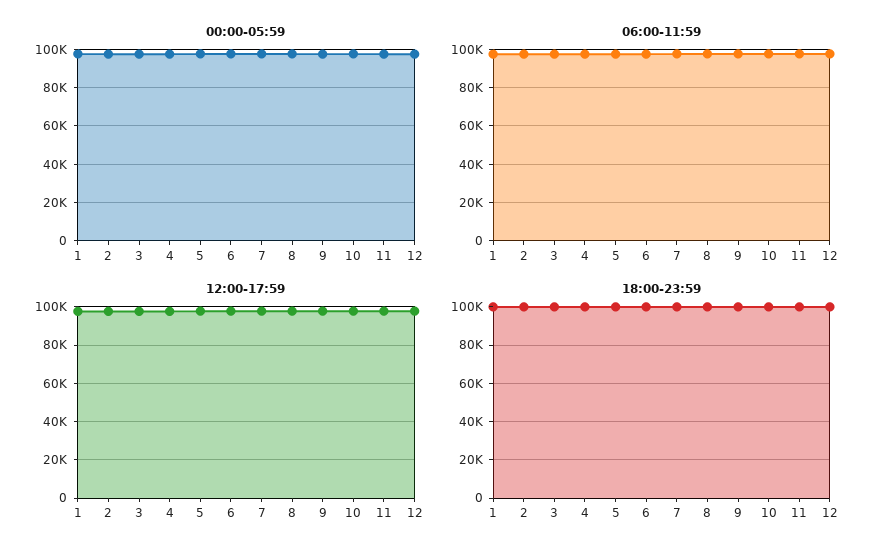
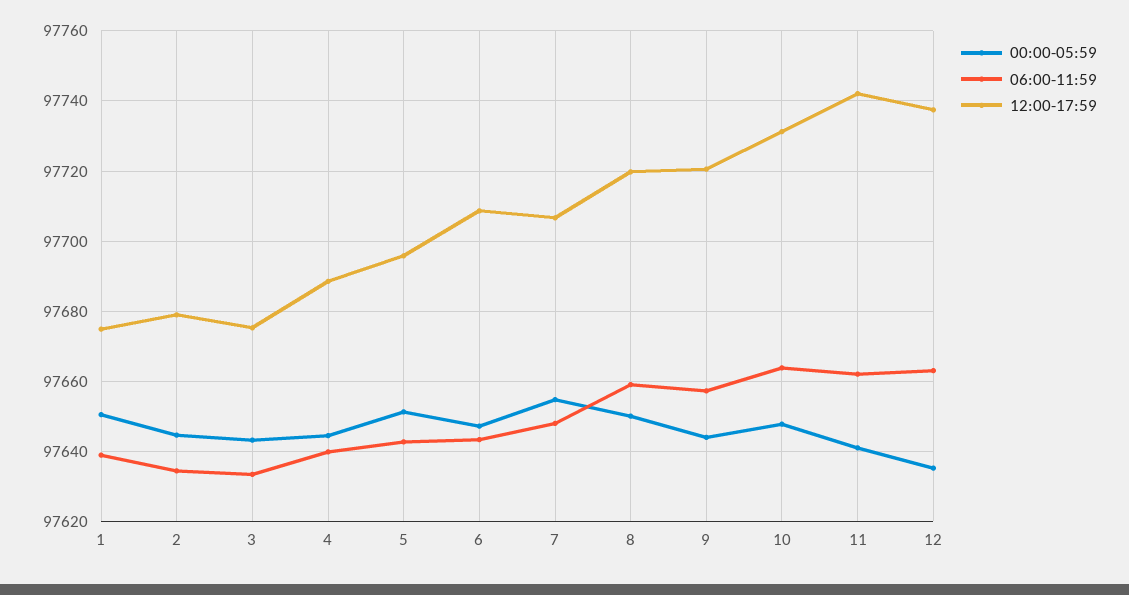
18:00-23:59, 1: 100000 -> none
18:00-23:59, 2: 100000 -> none
18:00-23:59, 3: 100000 -> none
18:00-23:59, 4: 100000 -> none
18:00-23:59, 5: 100000 -> none
18:00-23:59, 6: 100000 -> none
18:00-23:59, 7: 100000 -> none
18:00-23:59, 8: 100000 -> none
18:00-23:59, 9: 100000 -> none
18:00-23:59, 10: 100000 -> none
18:00-23:59, 11: 100000 -> none
18:00-23:59, 12: 100000 -> none

